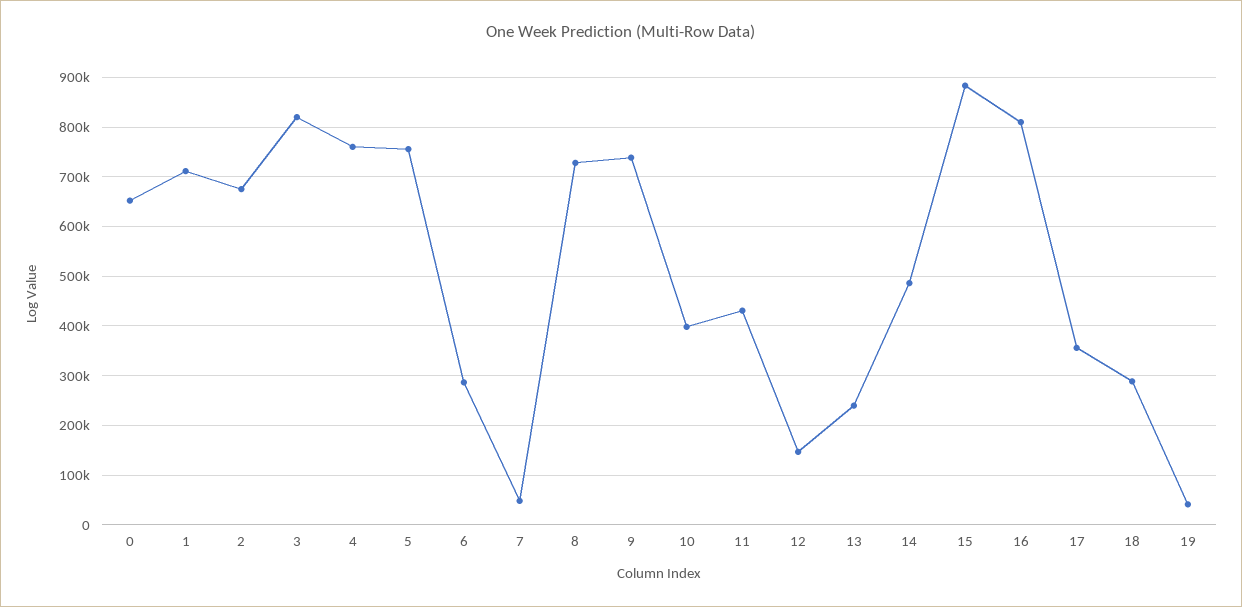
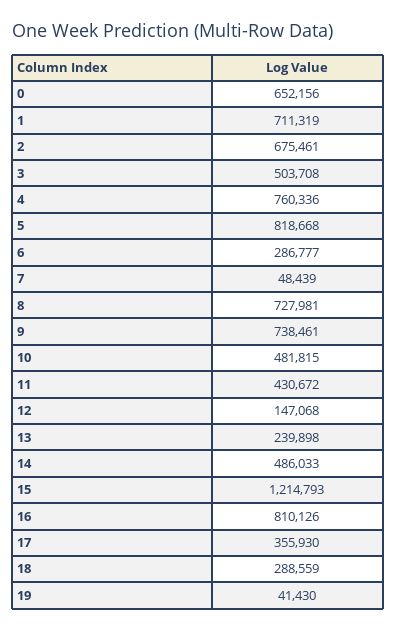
3: 820000 -> 503708
5: 760000 -> 818668
10: 400000 -> 481815
15: 880000 -> 1214793

